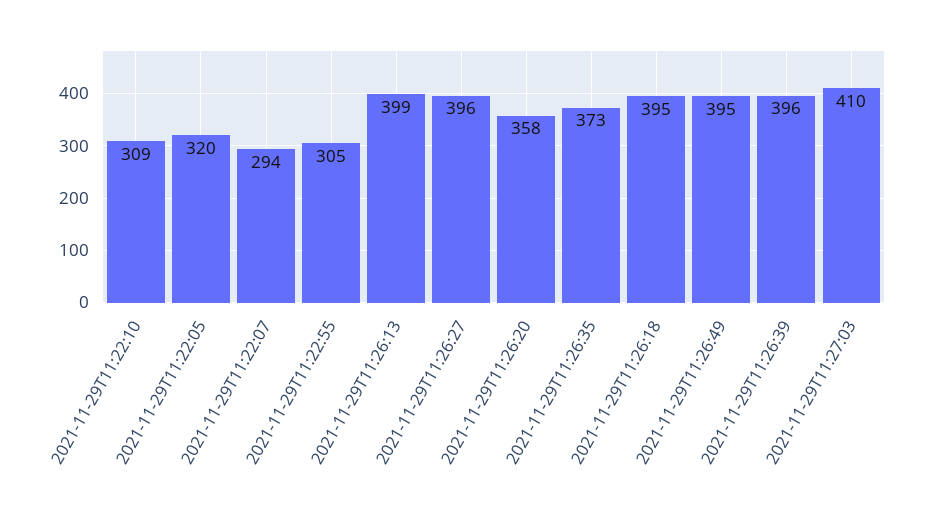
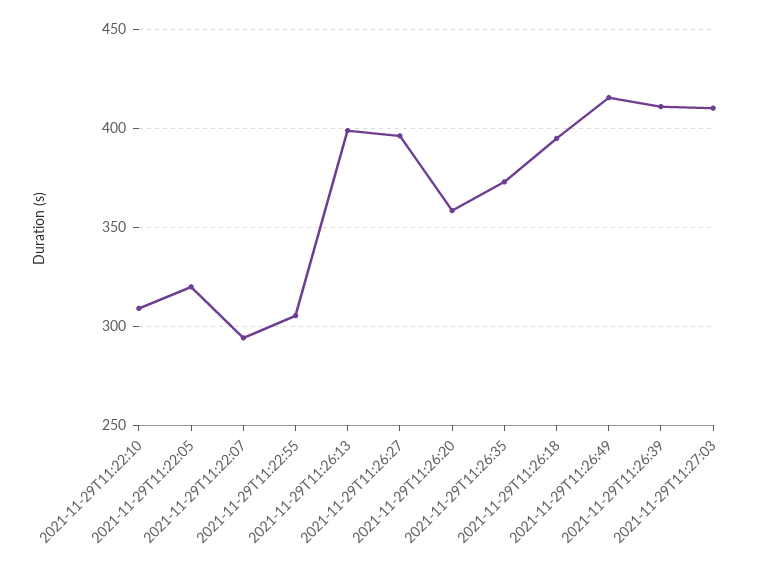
2021-11-29T11:26:49: 395 -> 415
2021-11-29T11:26:39: 396 -> 410

